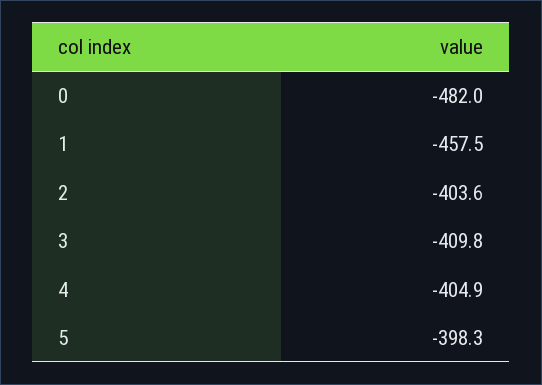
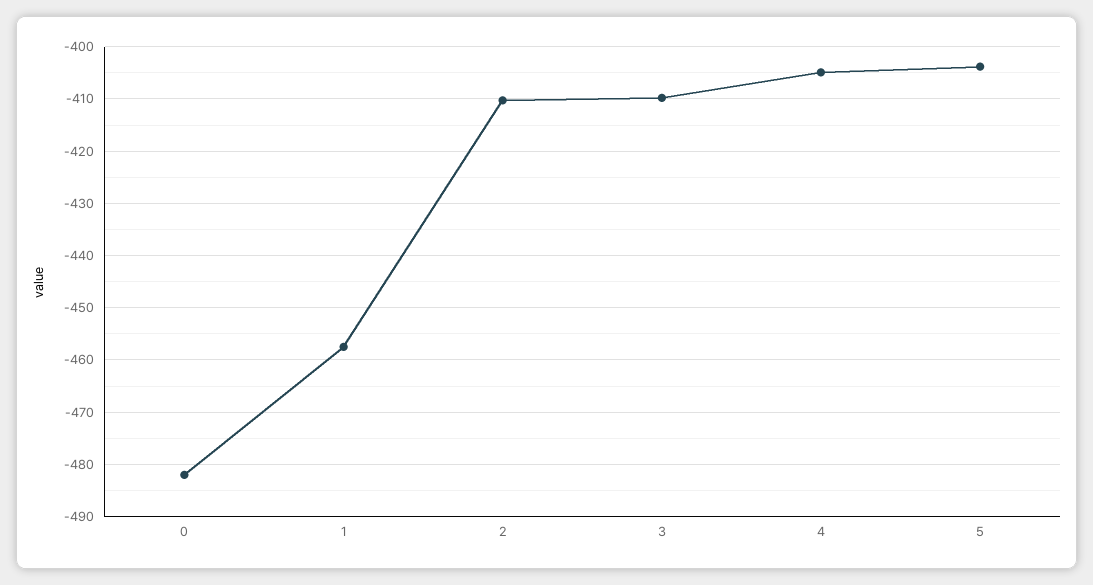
2: -403.6 -> -410
5: -398.3 -> -404

